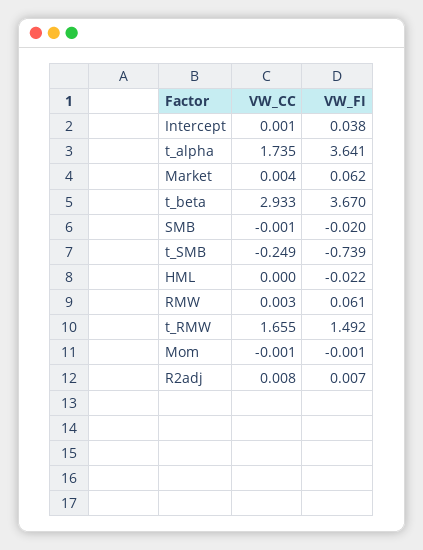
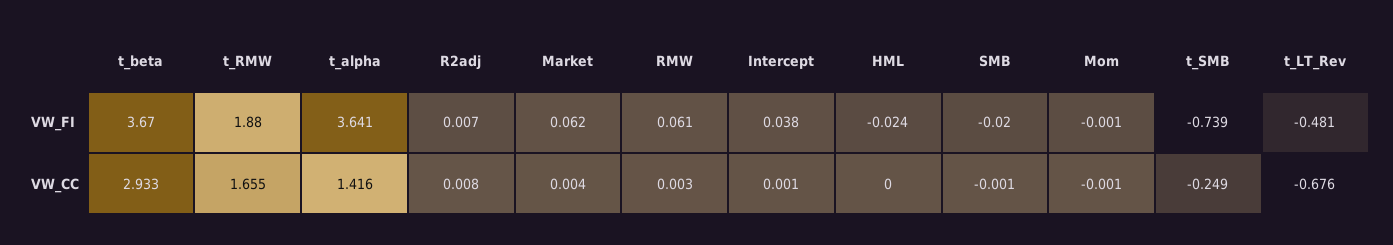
VW_CC, t_alpha: 1.735 -> 1.416
VW_FI, HML: -0.022 -> -0.024
VW_FI, t_RMW: 1.492 -> 1.88
VW_FI, t_LT_Rev: none -> -0.481
VW_CC, t_LT_Rev: none -> -0.676

